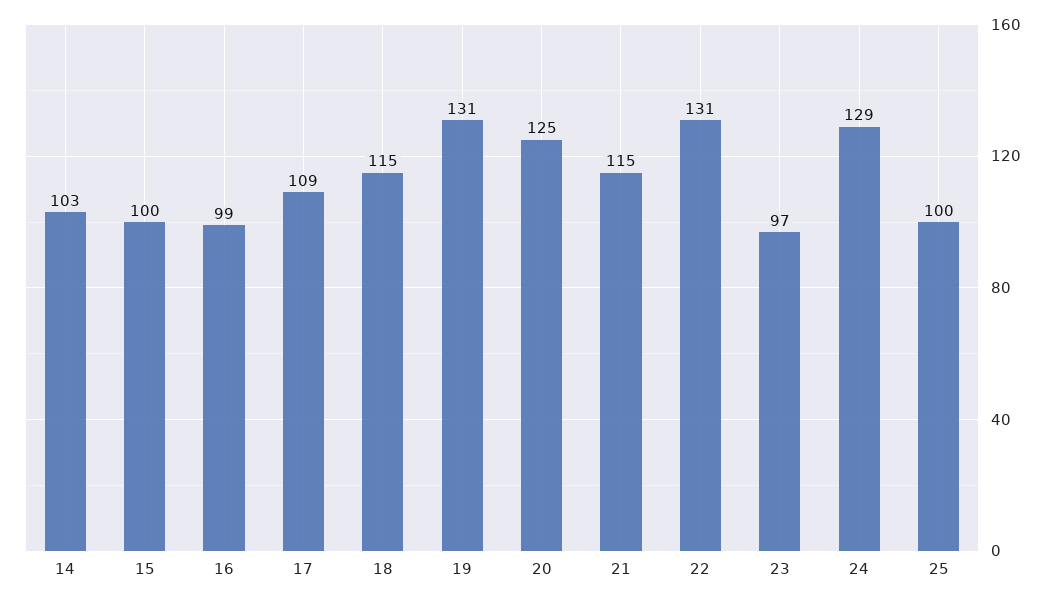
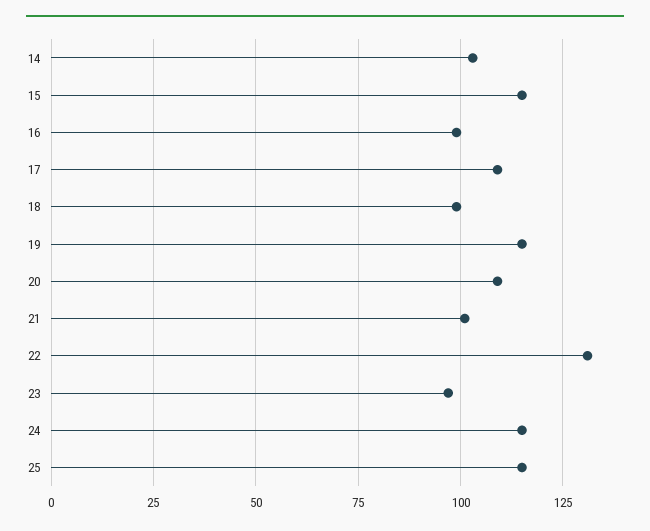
15: 100 -> 115
18: 115 -> 100
19: 131 -> 115
20: 125 -> 110
21: 115 -> 100
24: 129 -> 115
25: 100 -> 115

